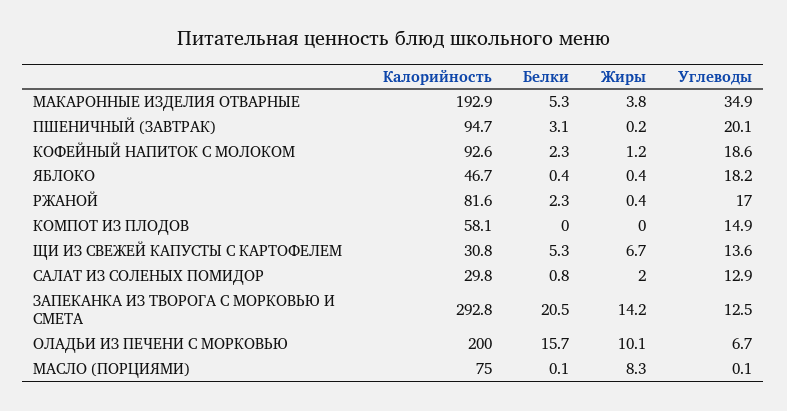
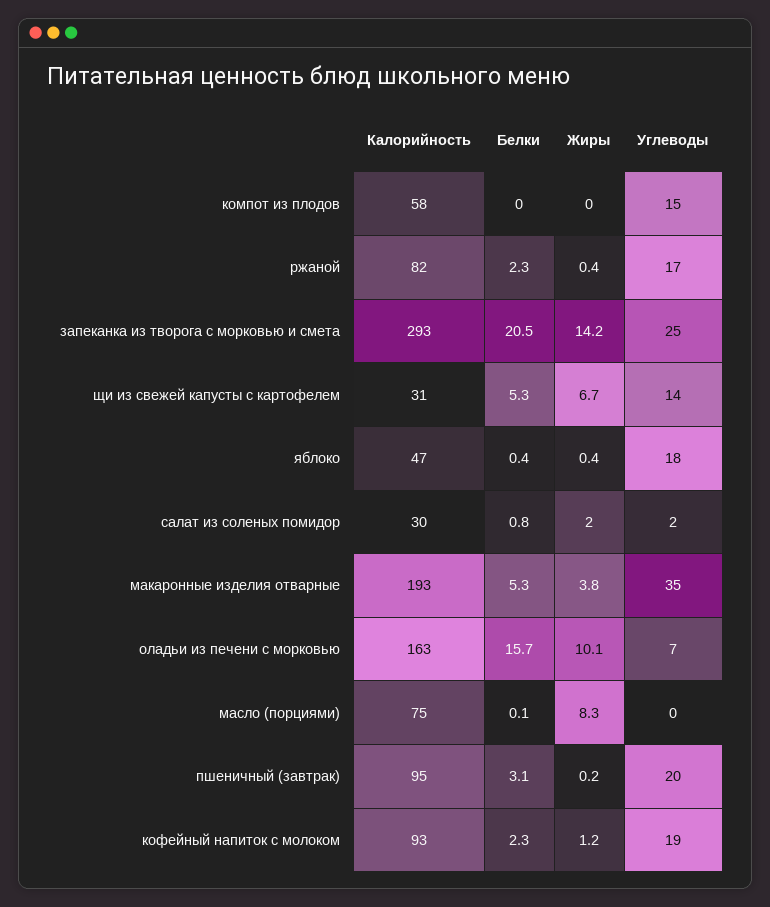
Углеводы, САЛАТ ИЗ СОЛЕНЫХ ПОМИДОР: 12.9 -> 2
Углеводы, ЗАПЕКАНКА ИЗ ТВОРОГА С МОРКОВЬЮ И СМЕТА: 12.5 -> 25
Калорийность, ОЛАДЬИ ИЗ ПЕЧЕНИ С МОРКОВЬЮ: 200 -> 163

